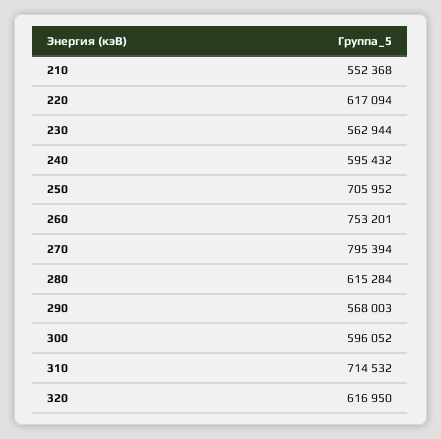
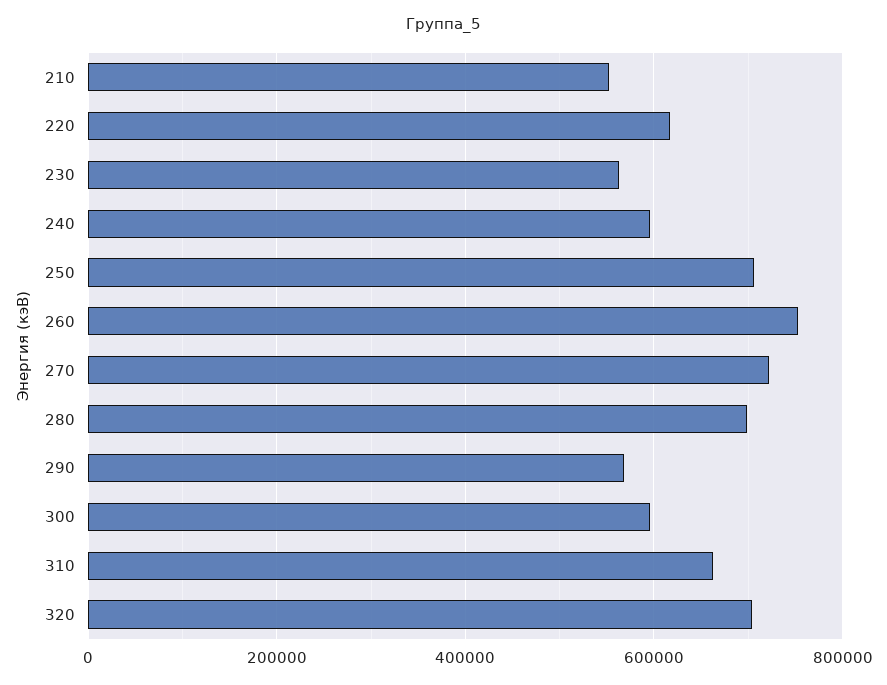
270: 795394 -> 720000
280: 615284 -> 700000
310: 714532 -> 660000
320: 616950 -> 700000

